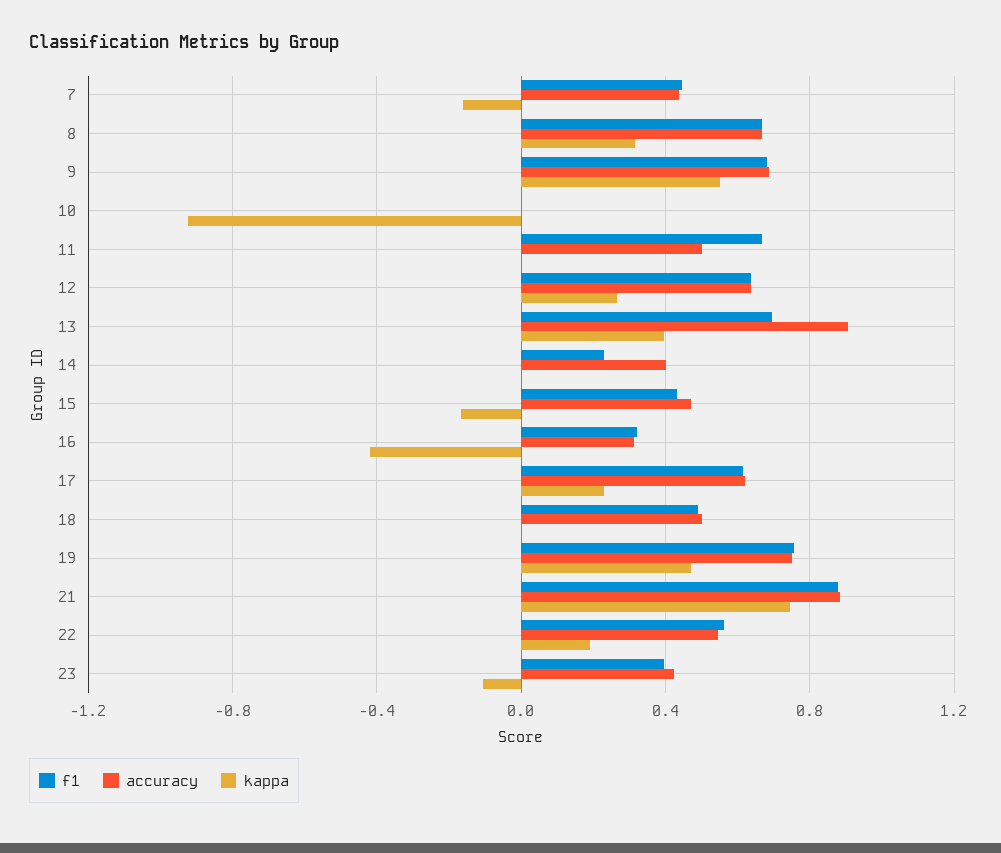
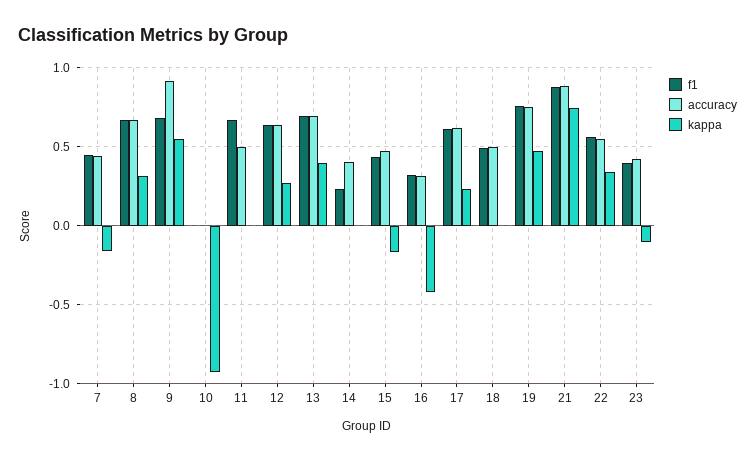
accuracy, 9: 0.7 -> 0.9
accuracy, 13: 0.9 -> 0.7
kappa, 22: 0.2 -> 0.35

